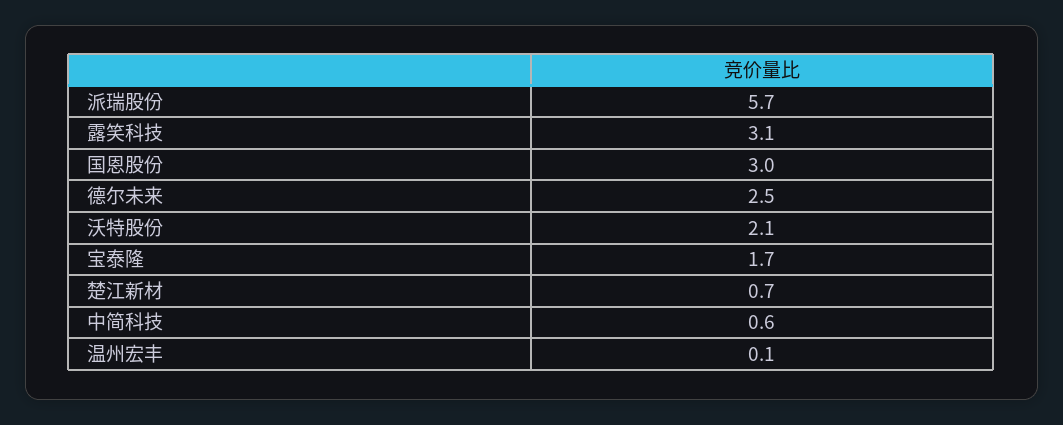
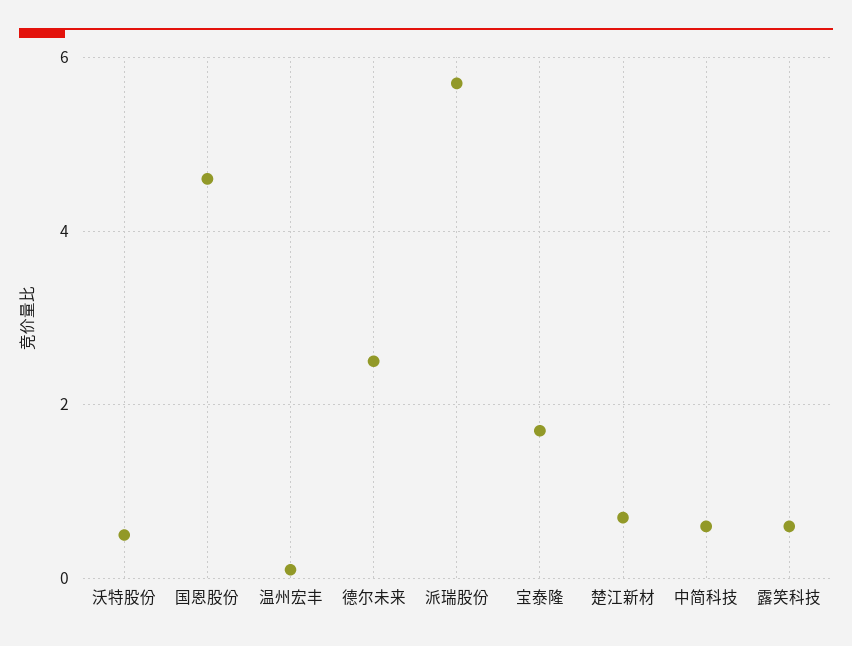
露笑科技: 3.1 -> 0.5
国恩股份: 3 -> 4.5
沃特股份: 2.1 -> 0.5

